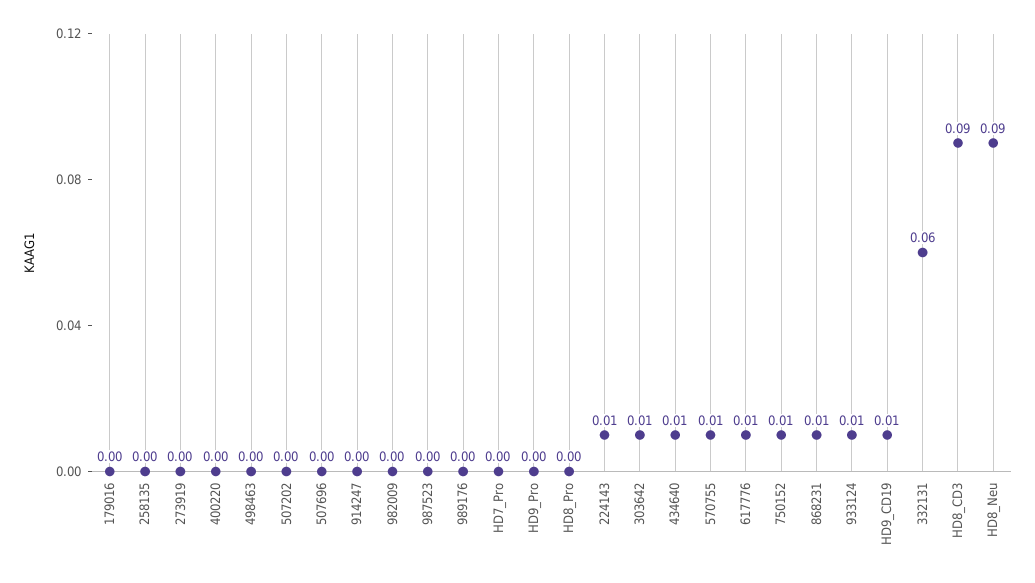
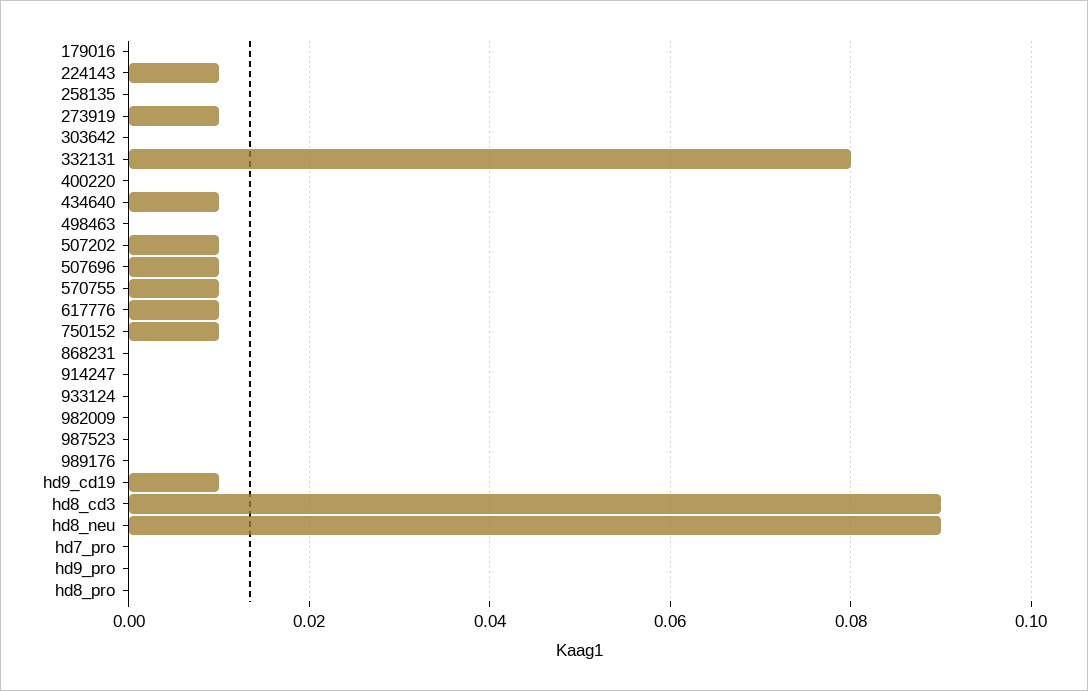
273919: 0 -> 0.01
507202: 0 -> 0.01
507696: 0 -> 0.01
303642: 0.01 -> 0
868231: 0.01 -> 0
933124: 0.01 -> 0
332131: 0.06 -> 0.08

